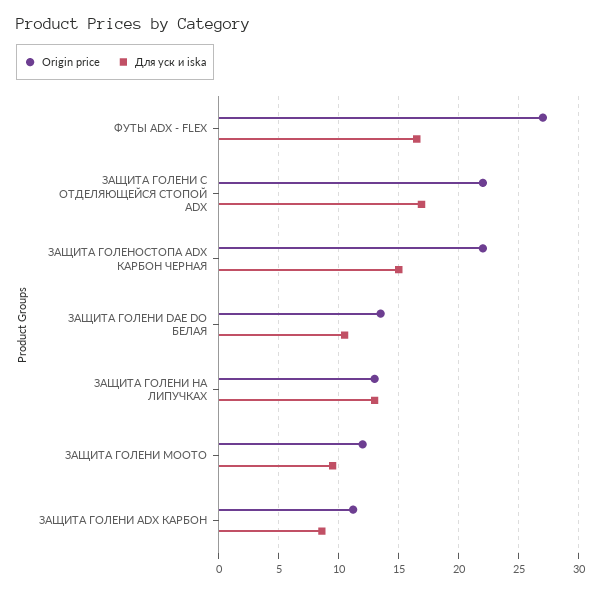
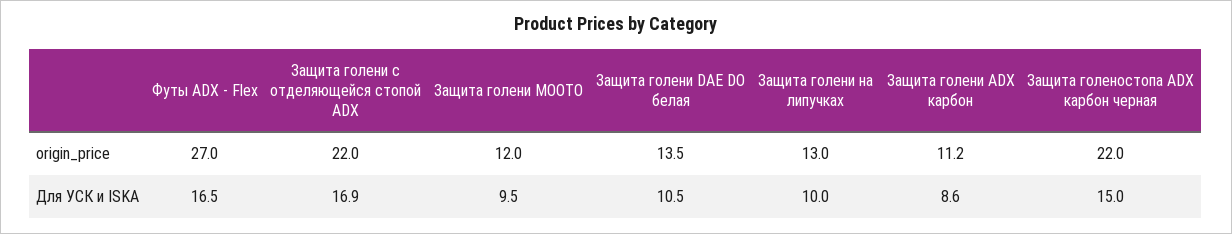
Для уск и iska, ЗАЩИТА ГОЛЕНИ НА ЛИПУЧКАХ: 13 -> 10

